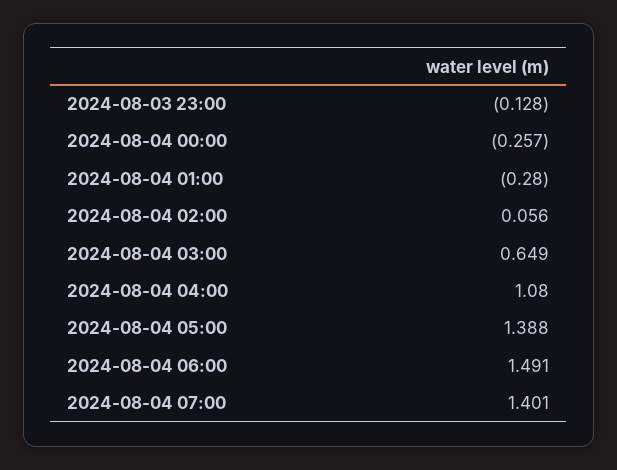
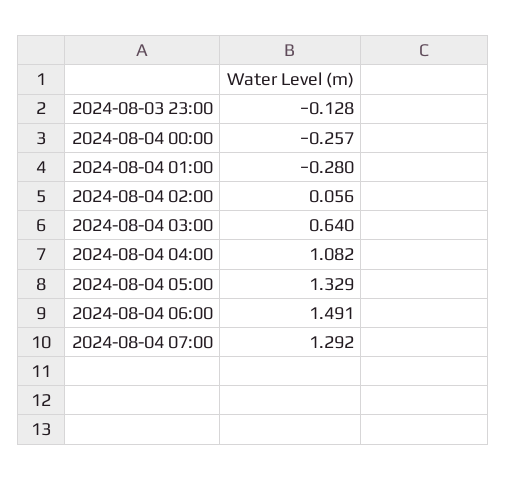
2024-08-04 03:00: 0.649 -> 0.64
2024-08-04 04:00: 1.08 -> 1.082
2024-08-04 05:00: 1.388 -> 1.329
2024-08-04 07:00: 1.401 -> 1.292

